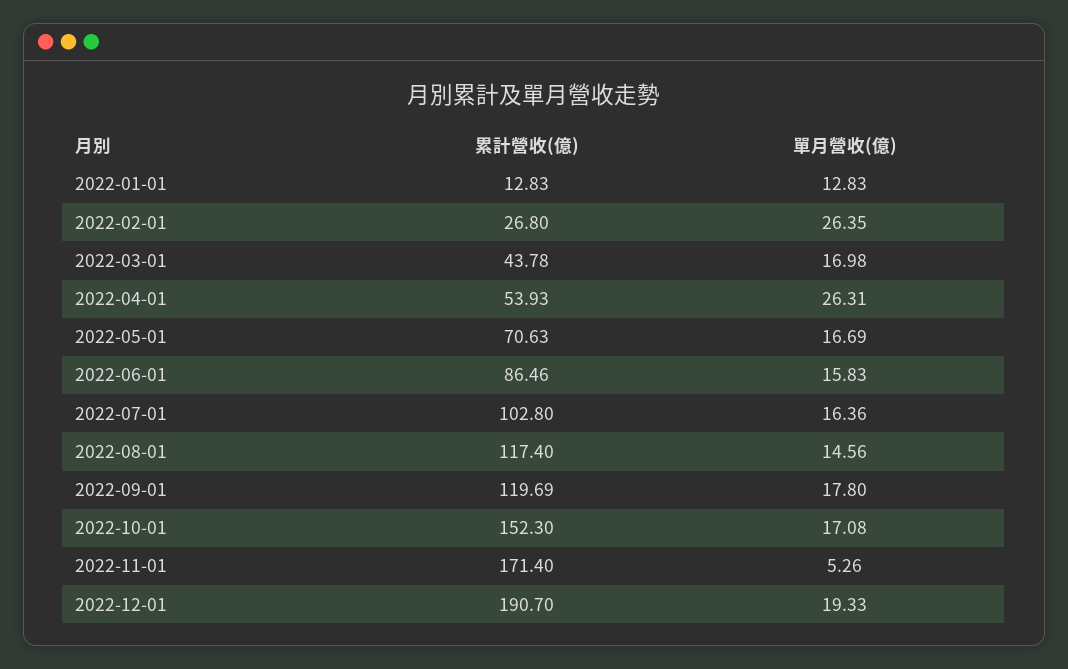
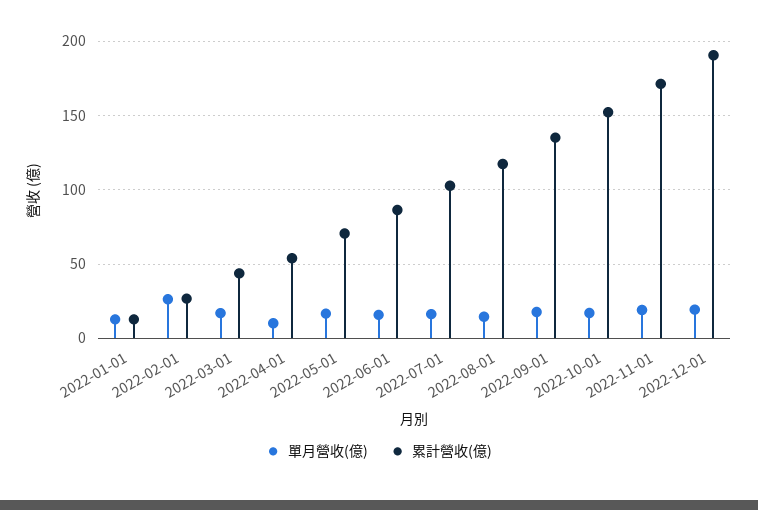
單月營收(億), 2022-04-01: 26.31 -> 10
累計營收(億), 2022-09-01: 119.69 -> 135
單月營收(億), 2022-11-01: 5.26 -> 20

